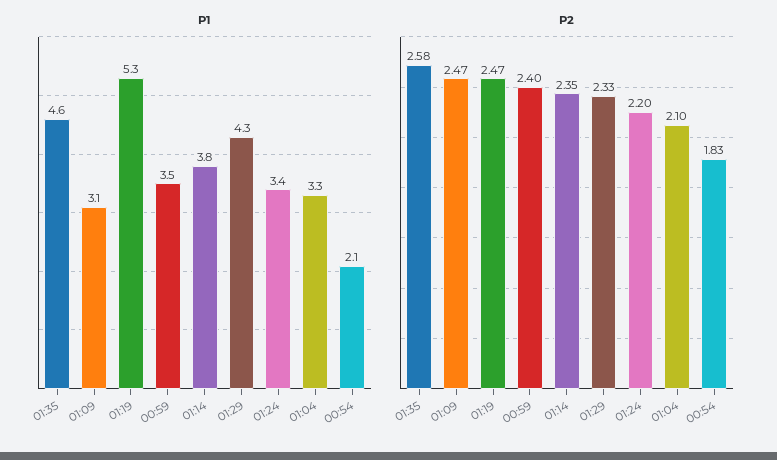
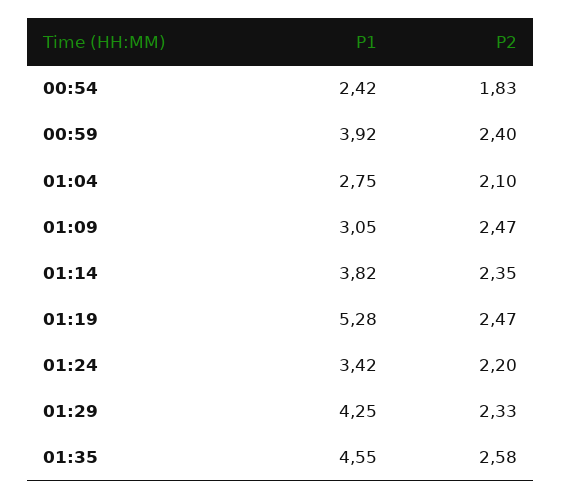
P1, 00:59: 3.5 -> 3.92
P1, 01:04: 3.3 -> 2.75
P1, 00:54: 2.1 -> 2.42

